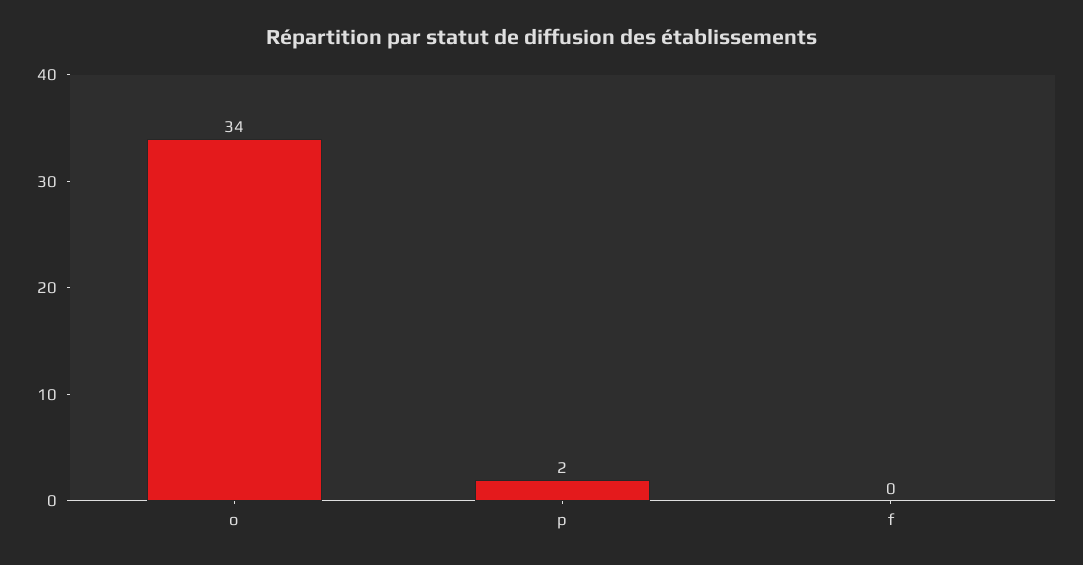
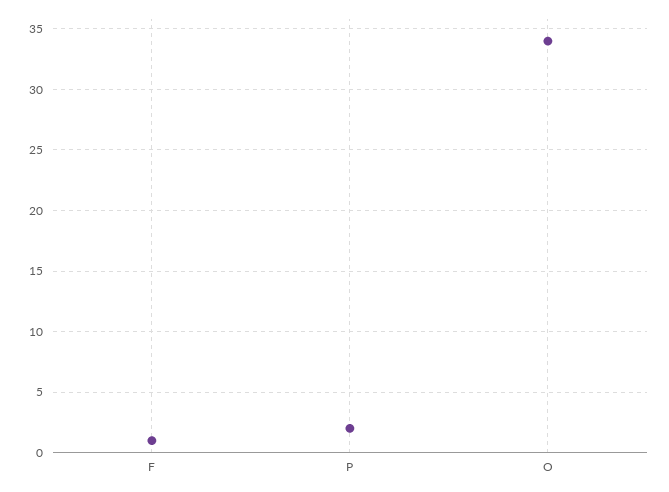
f: 0 -> 1

